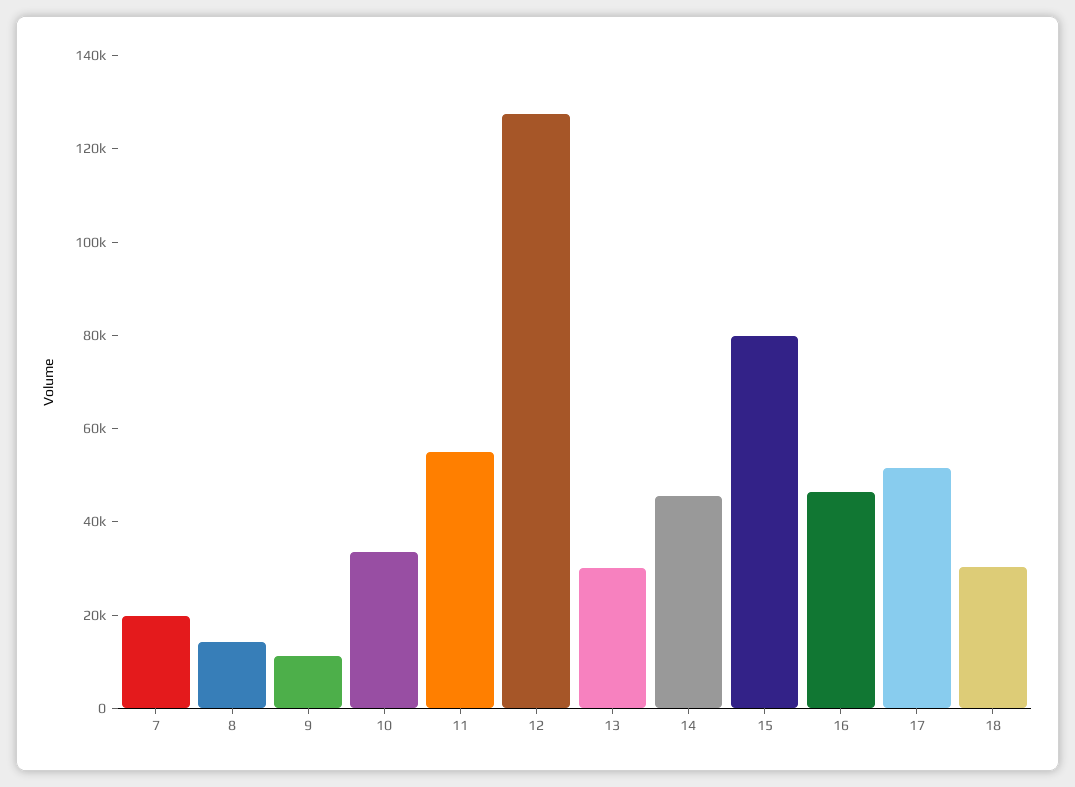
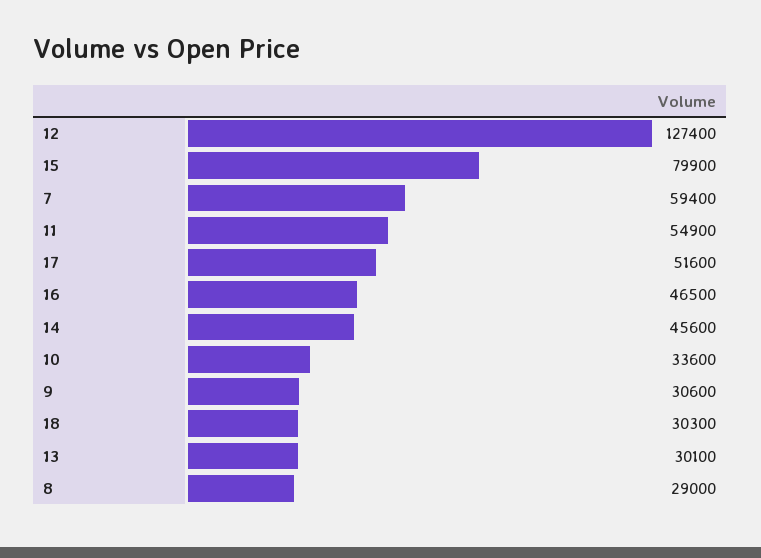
7: 20000 -> 59400
8: 15000 -> 29000
9: 10000 -> 30600

